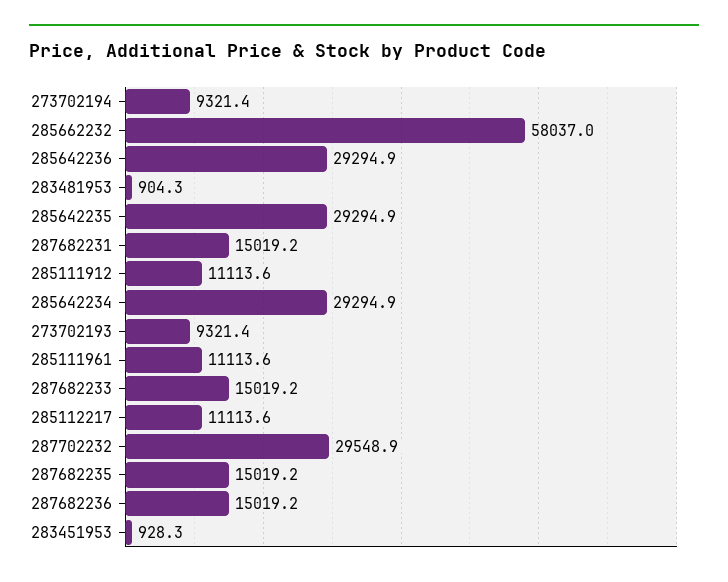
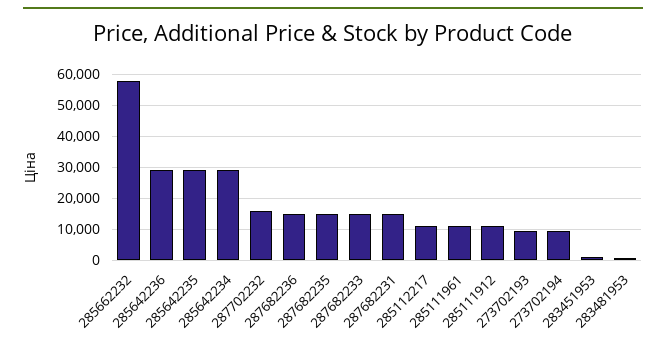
287702232: 29548.9 -> 16000

